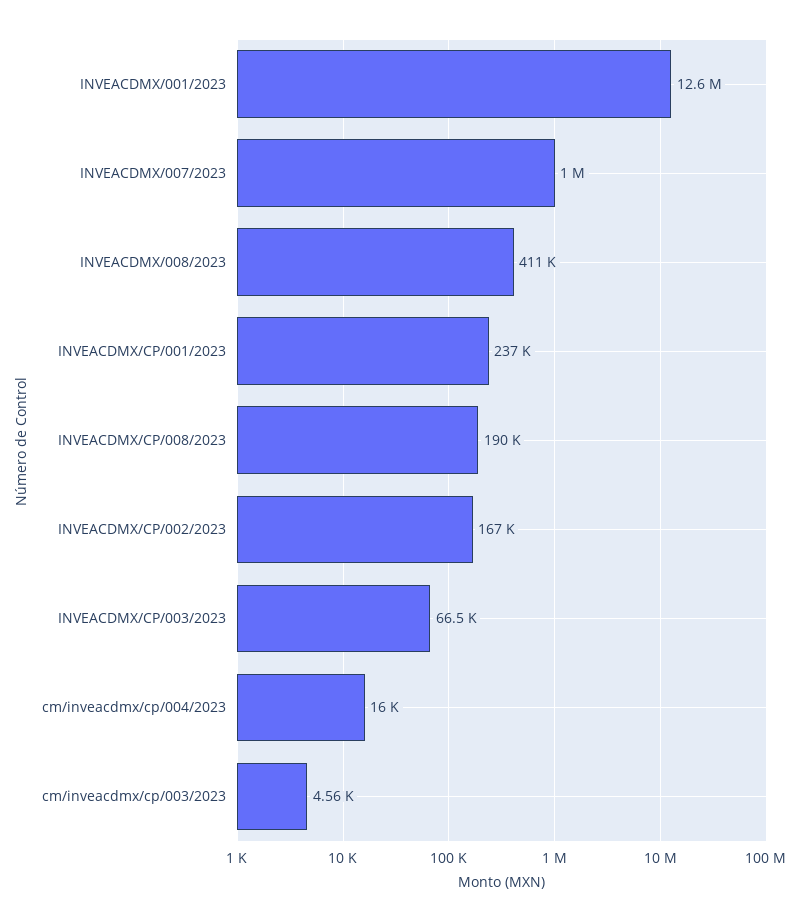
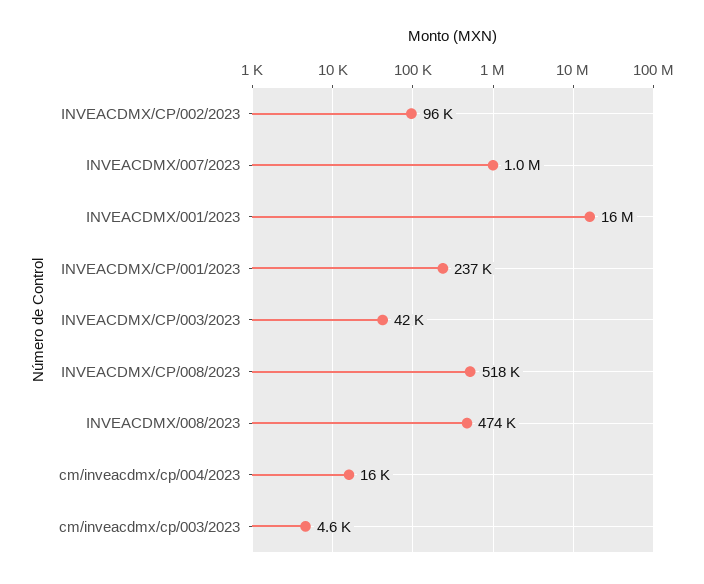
INVEACDMX/001/2023: 12600000 -> 16000000
INVEACDMX/008/2023: 411000 -> 474000
INVEACDMX/CP/008/2023: 190000 -> 518000
INVEACDMX/CP/002/2023: 167000 -> 96000
INVEACDMX/CP/003/2023: 66500 -> 42000

